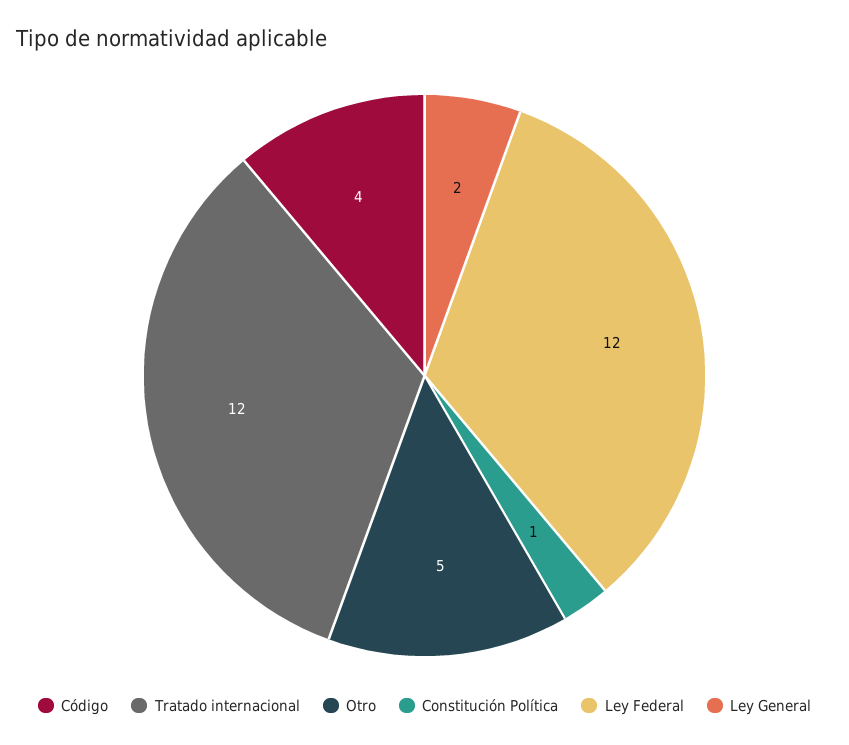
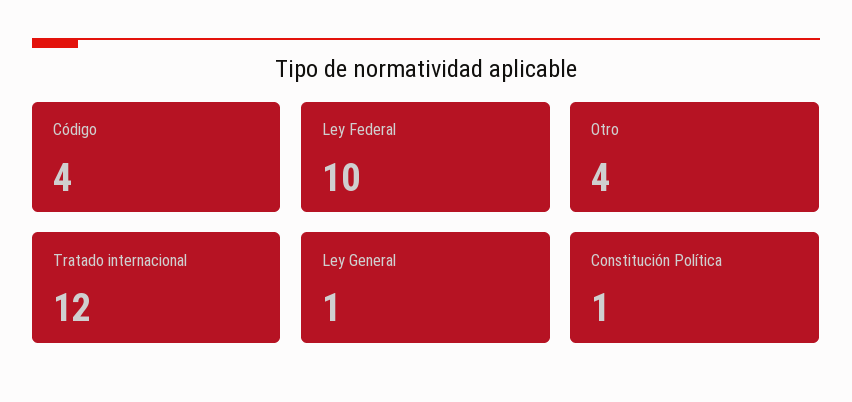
Otro: 5 -> 4
Ley Federal: 12 -> 10
Ley General: 2 -> 1

